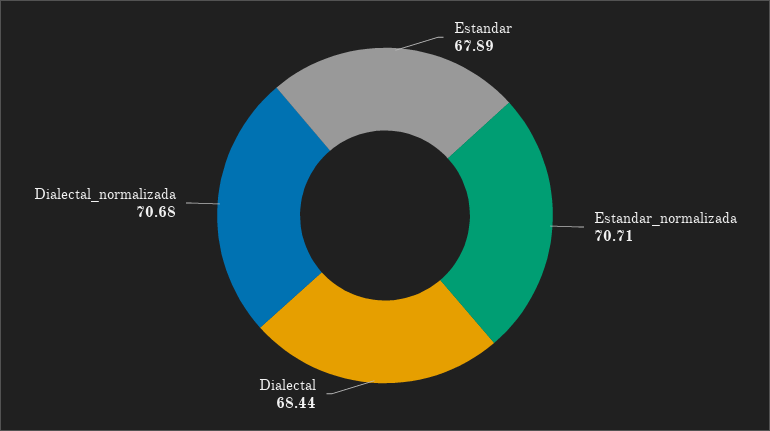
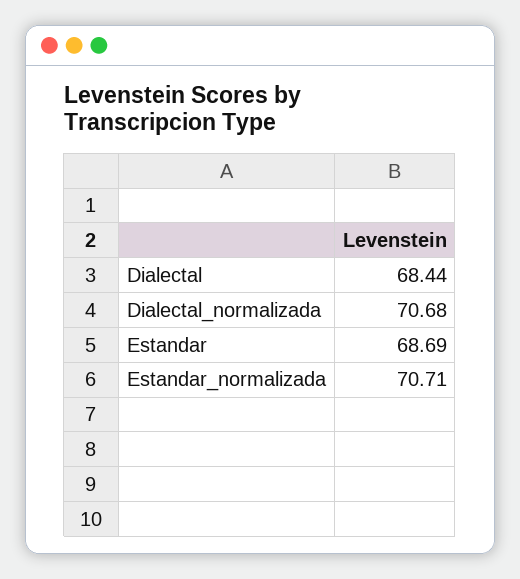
Estandar: 67.89 -> 68.69

